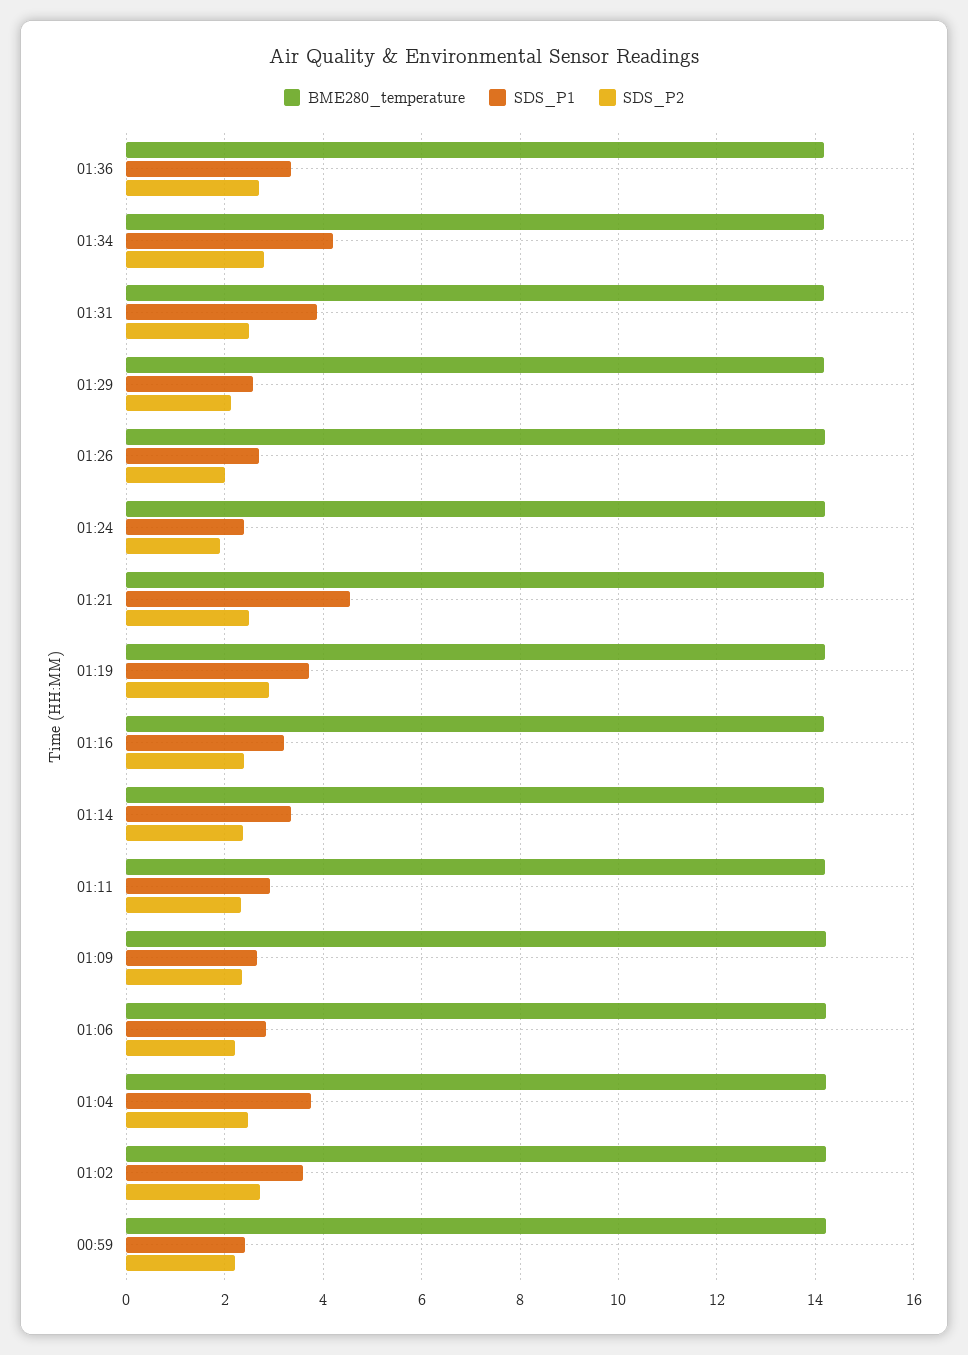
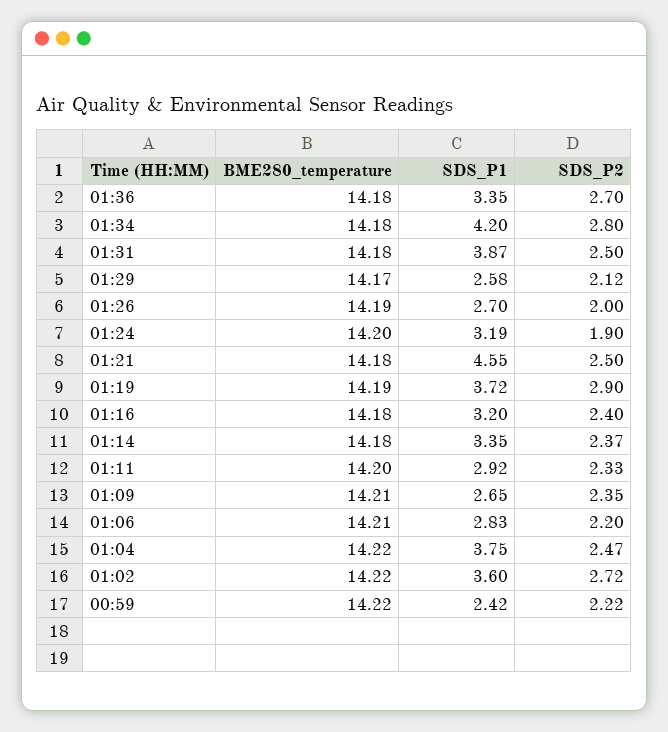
SDS_P1, 01:24: 2.4 -> 3.19

